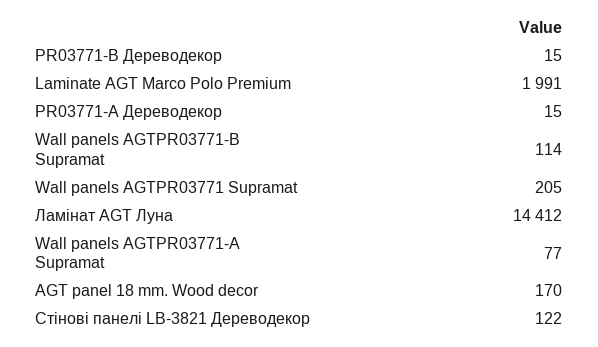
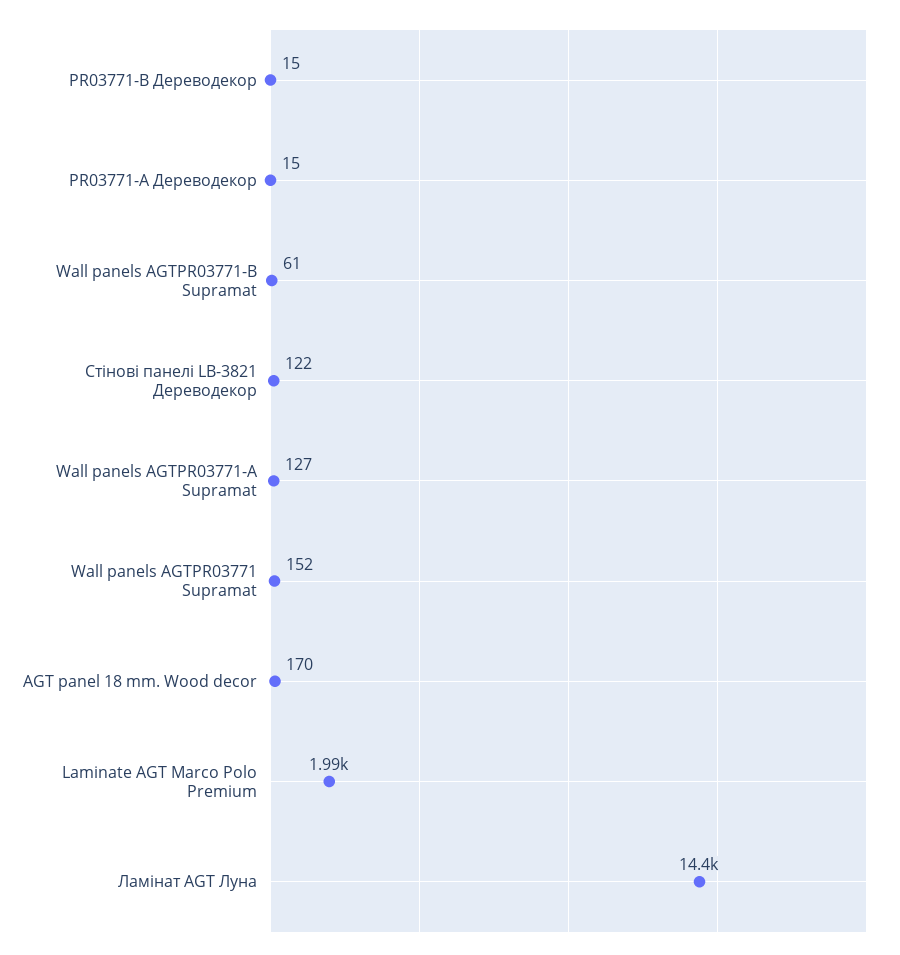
Wall panels AGTPR03771-B Supramat: 114 -> 61
Wall panels AGTPR03771 Supramat: 205 -> 152
Wall panels AGTPR03771-А Supramat: 77 -> 127

